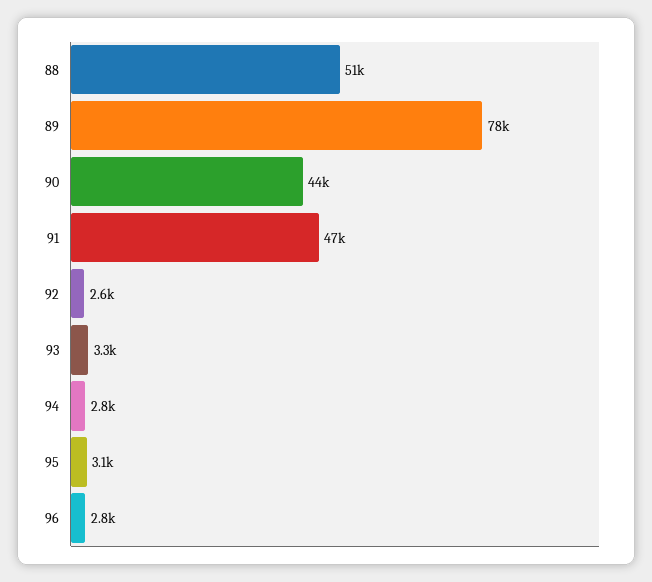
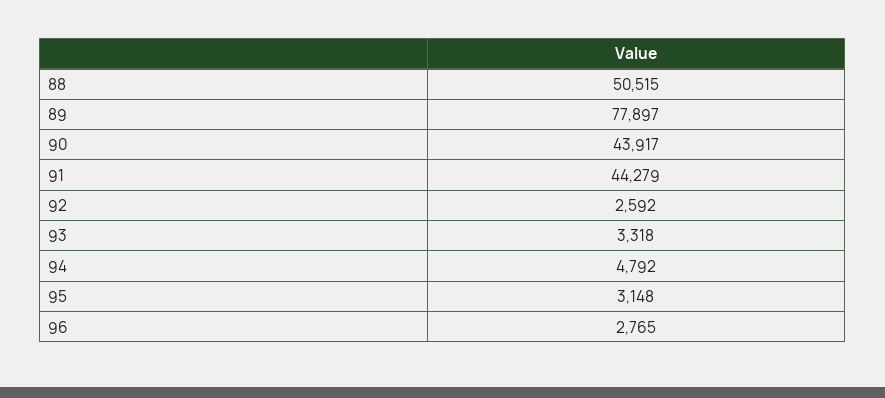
91: 47000 -> 44279
94: 2800 -> 4792

